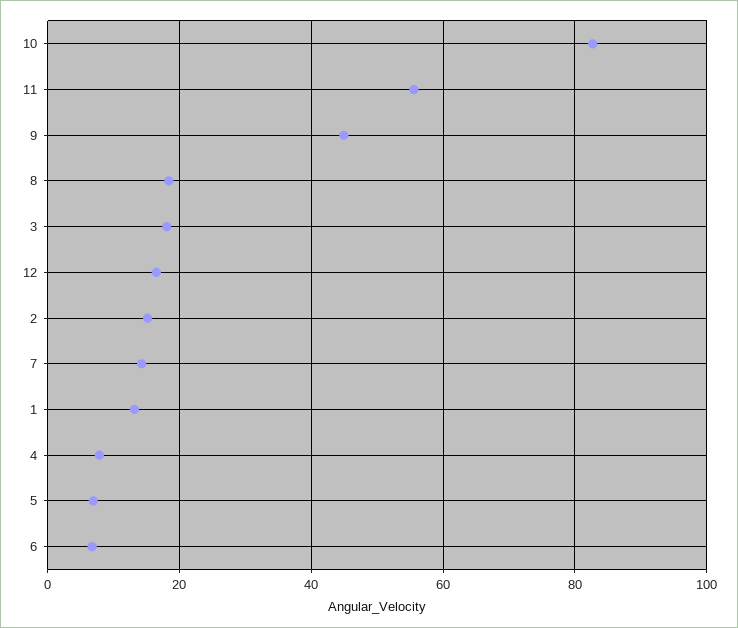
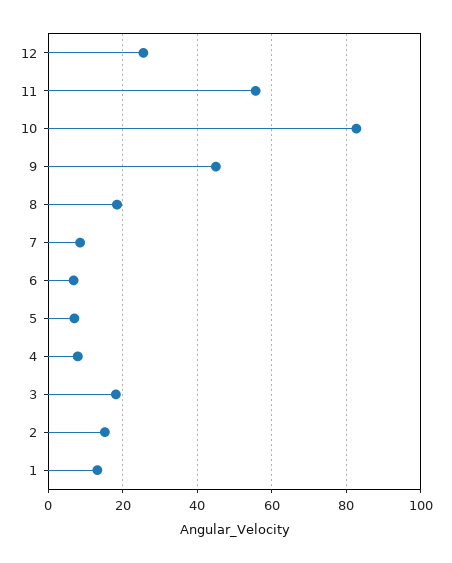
12: 16 -> 26
7: 14 -> 8

